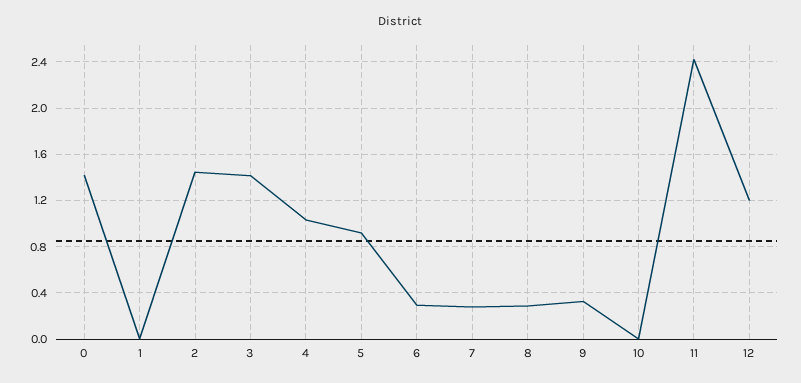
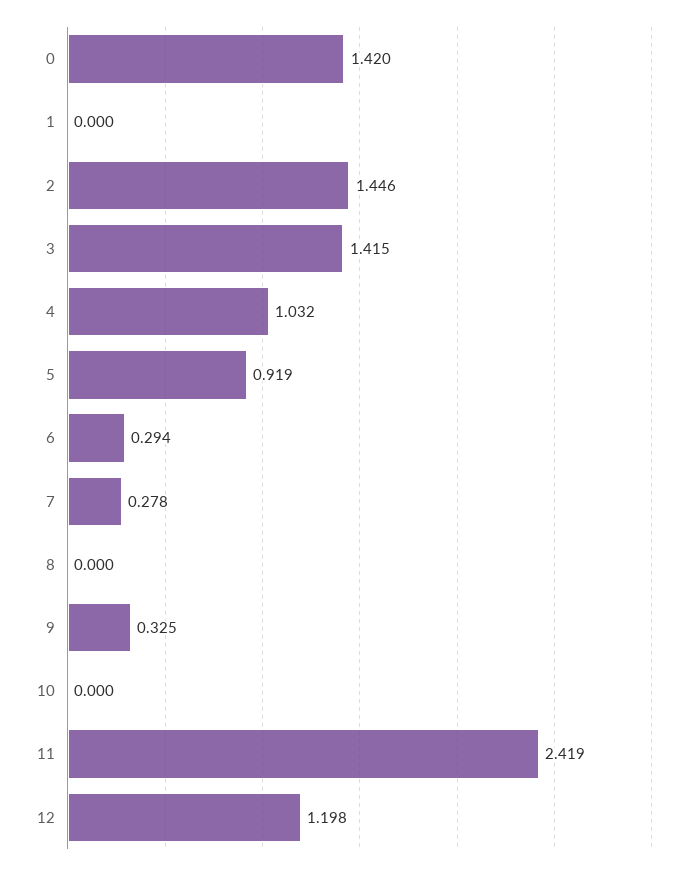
8: 0.3 -> 0

